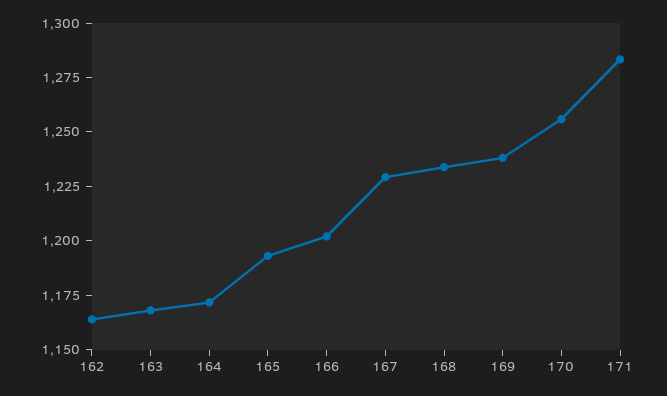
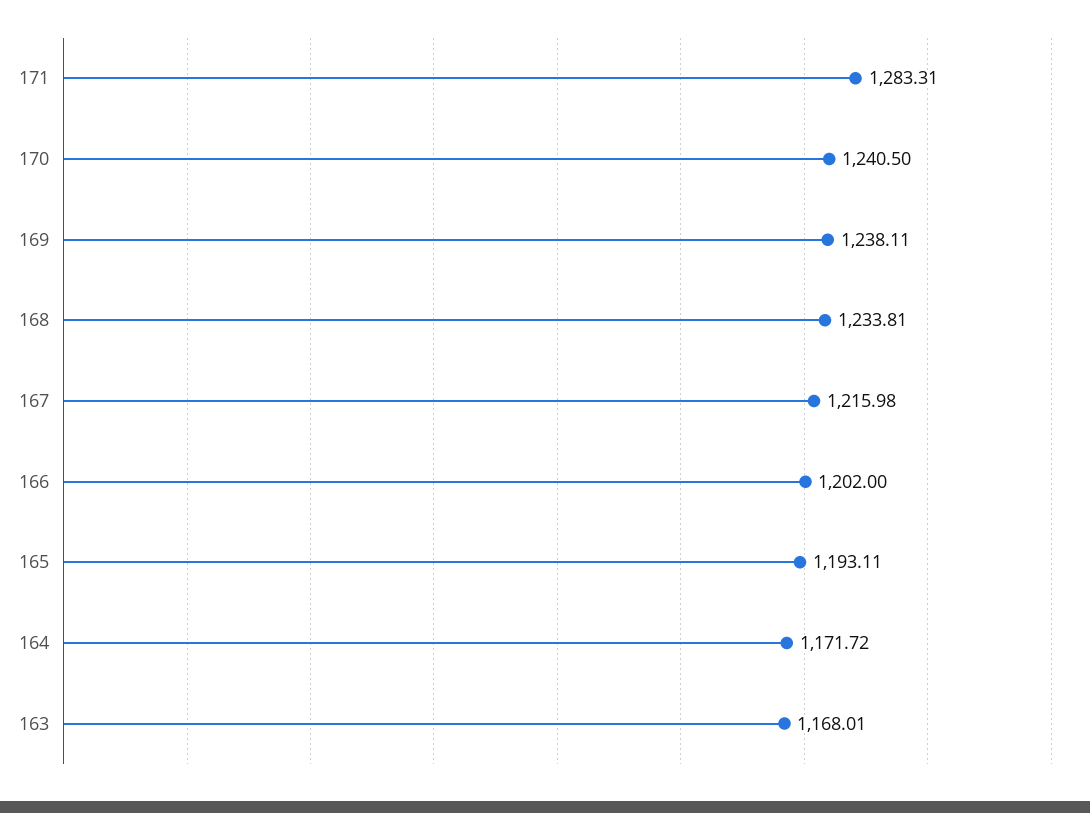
162: 1165 -> none
167: 1230 -> 1215.98
170: 1255 -> 1240.5

